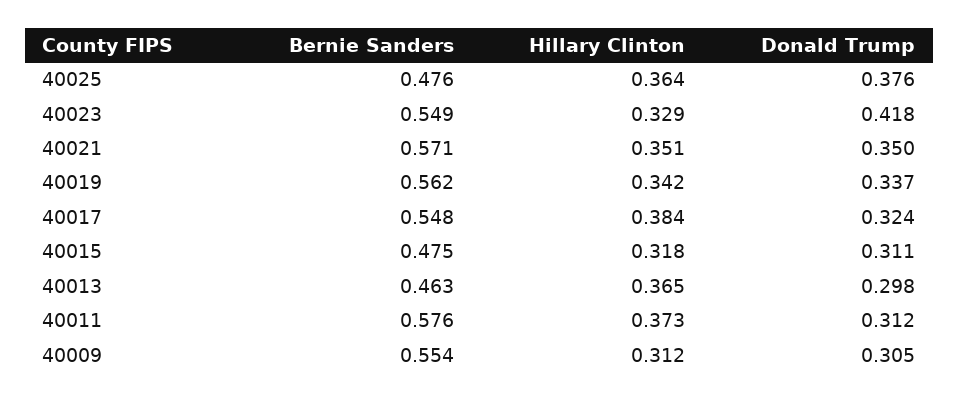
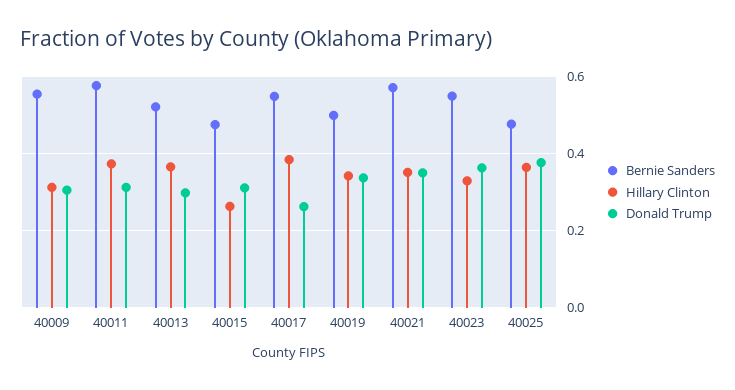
Donald Trump, 40023: 0.418 -> 0.36
Bernie Sanders, 40019: 0.562 -> 0.5
Donald Trump, 40017: 0.324 -> 0.26
Hillary Clinton, 40015: 0.318 -> 0.26
Bernie Sanders, 40013: 0.463 -> 0.52

